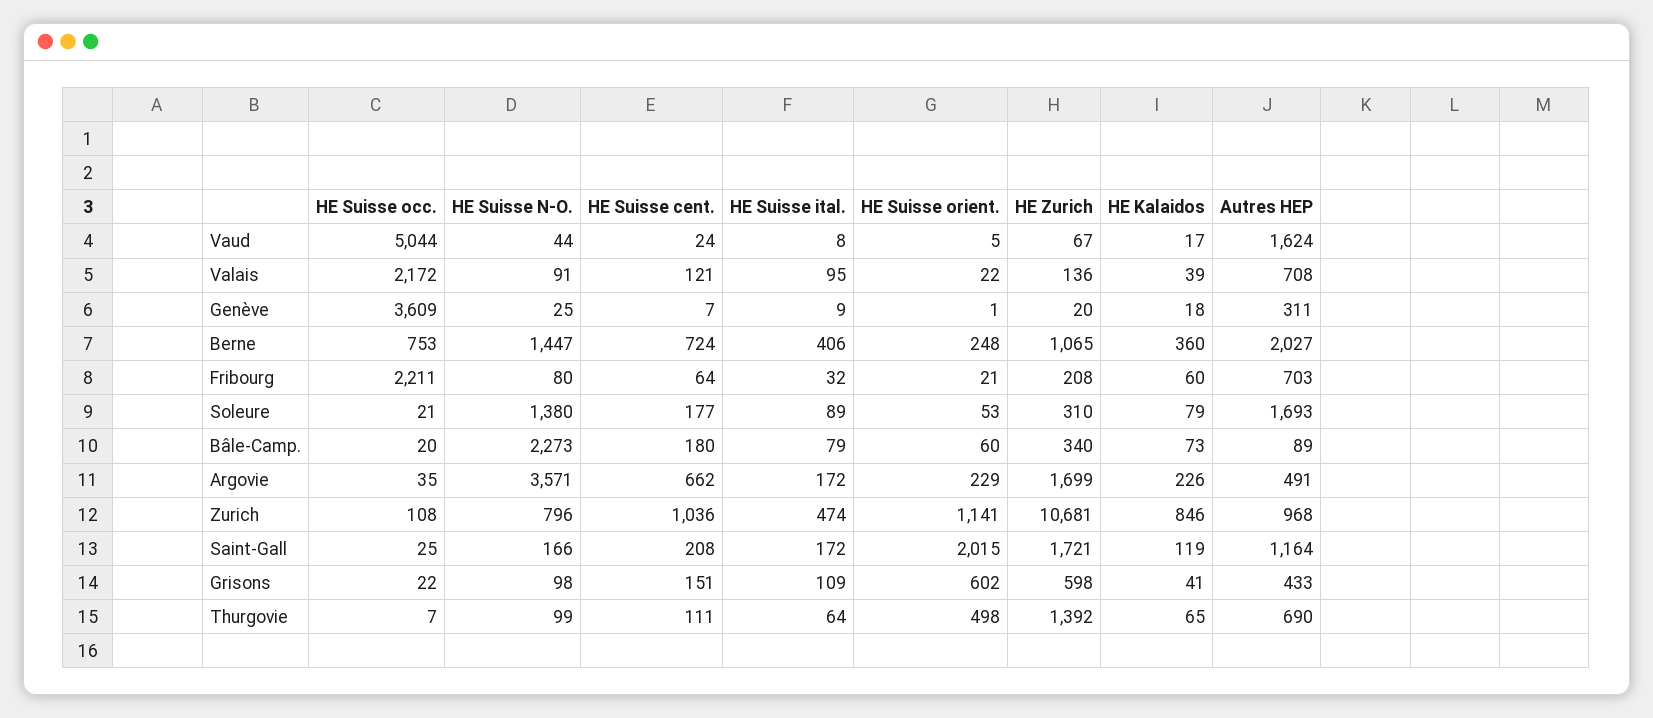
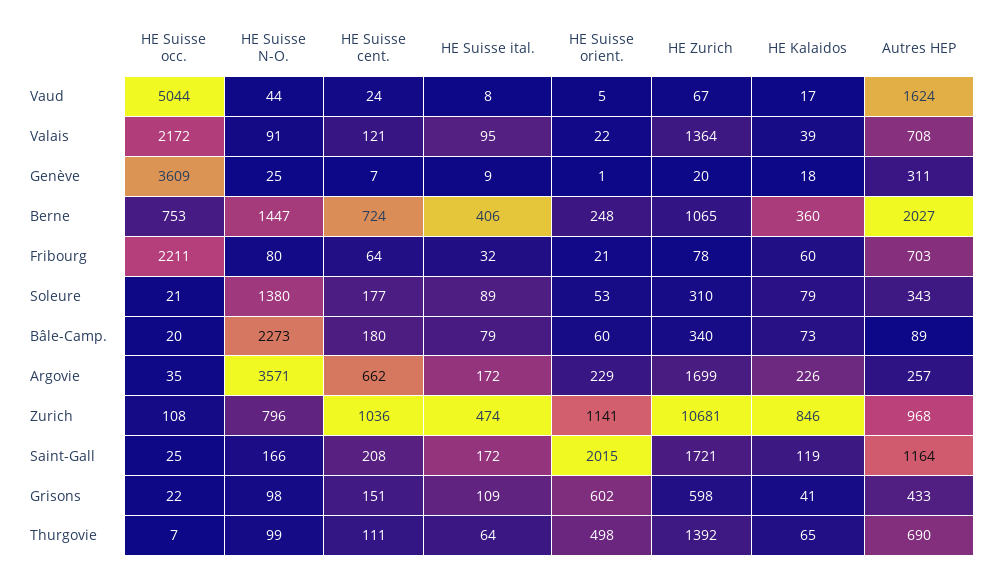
HE Zurich, Valais: 136 -> 1364
HE Zurich, Fribourg: 208 -> 78
Autres HEP, Soleure: 1693 -> 343
Autres HEP, Argovie: 491 -> 257

